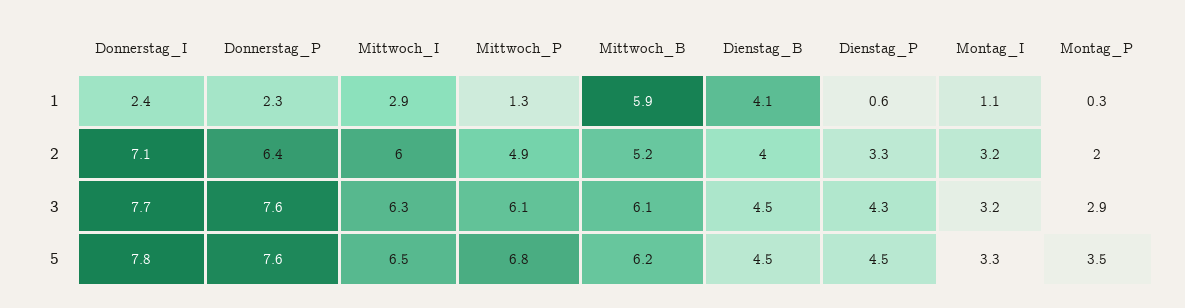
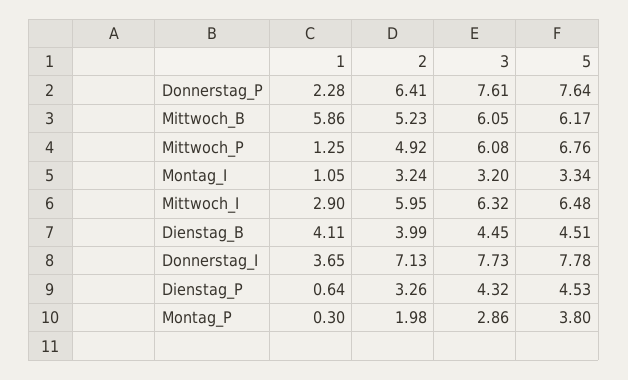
Donnerstag_I, 1: 2.4 -> 3.65
Montag_P, 5: 3.5 -> 3.8

